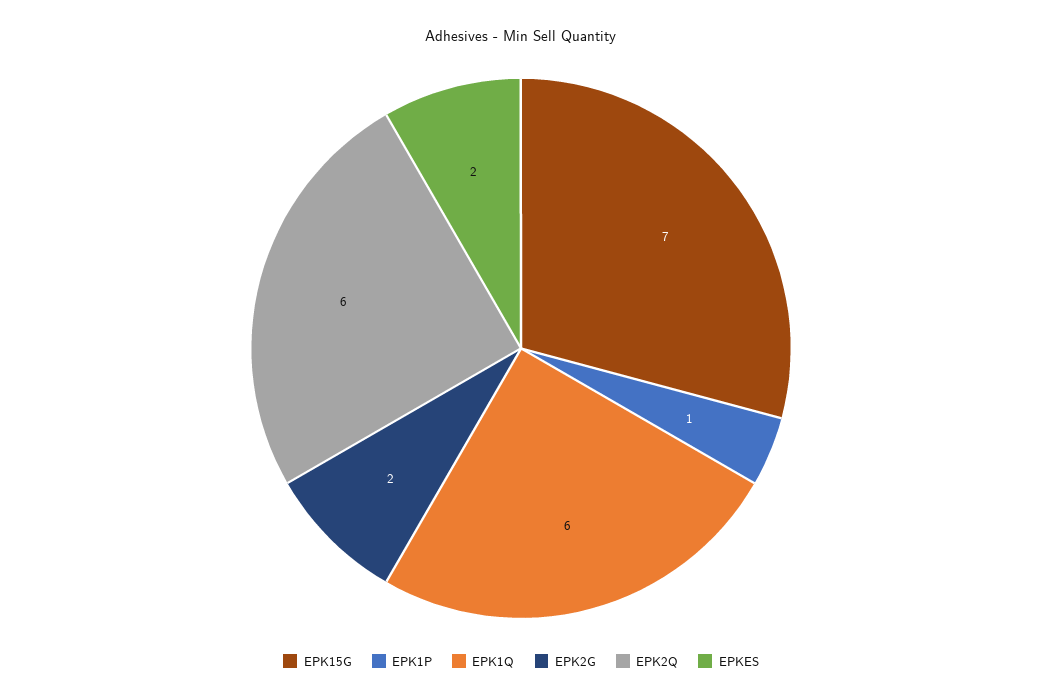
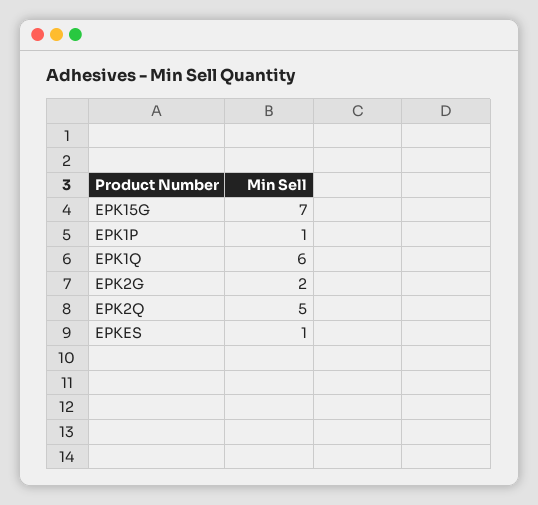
EPK2Q: 6 -> 5
EPKES: 2 -> 1

